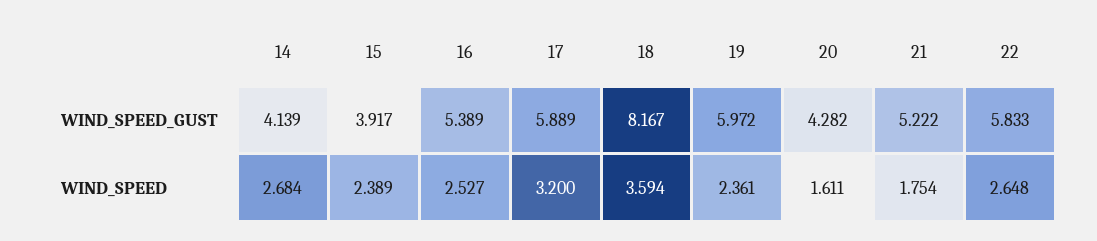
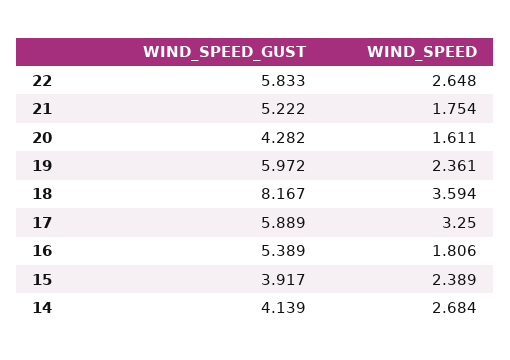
16, WIND_SPEED: 2.527 -> 1.806
17, WIND_SPEED: 3.2 -> 3.25

